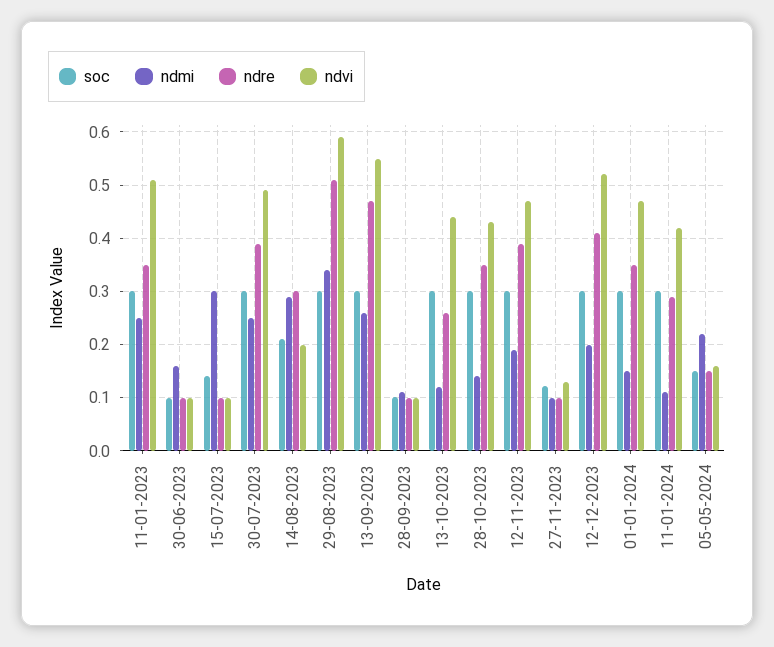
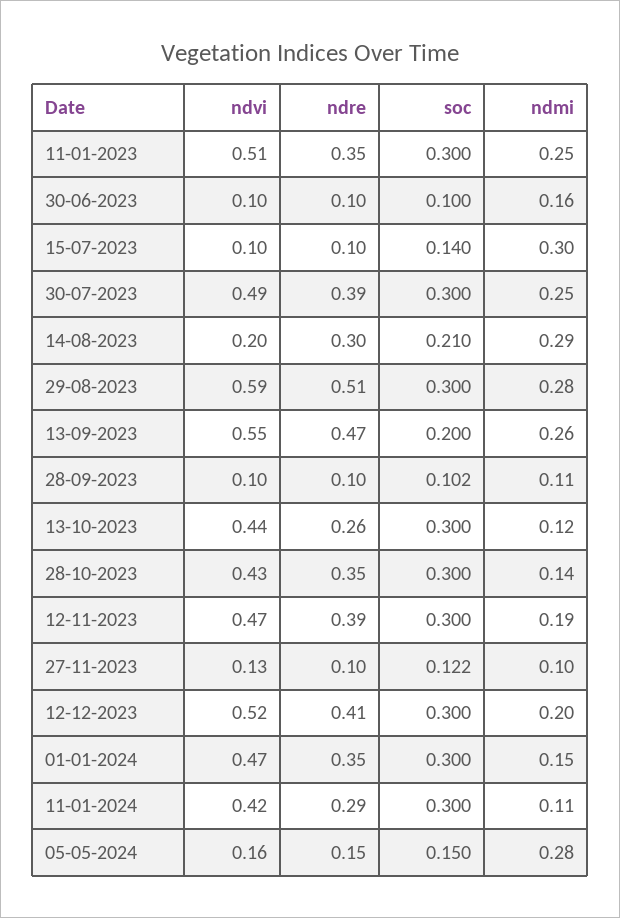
ndmi, 29-08-2023: 0.34 -> 0.28
soc, 13-09-2023: 0.3 -> 0.2
ndmi, 05-05-2024: 0.22 -> 0.28

